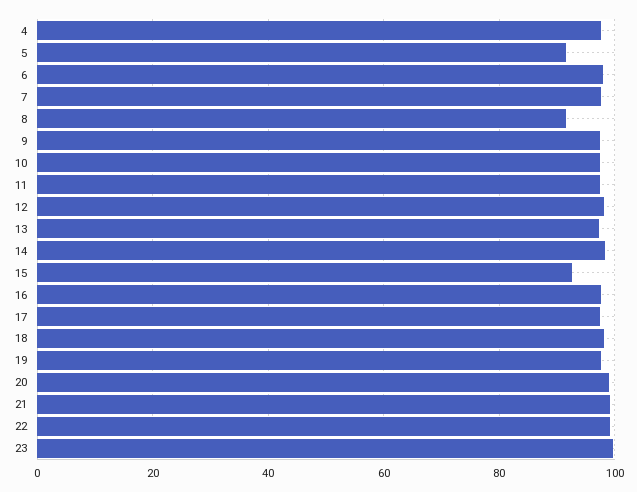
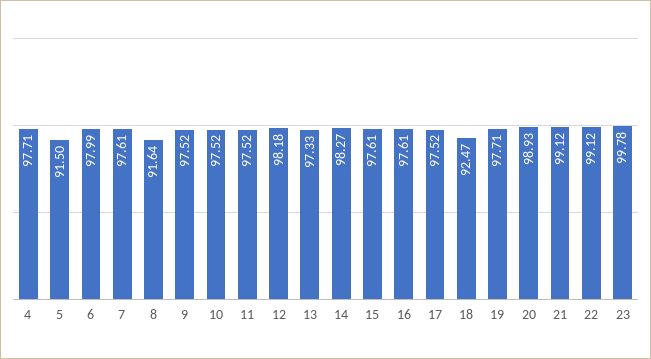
15: 92 -> 97.61
18: 98 -> 92.47

